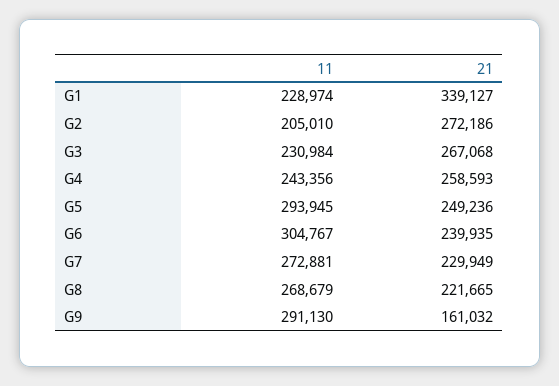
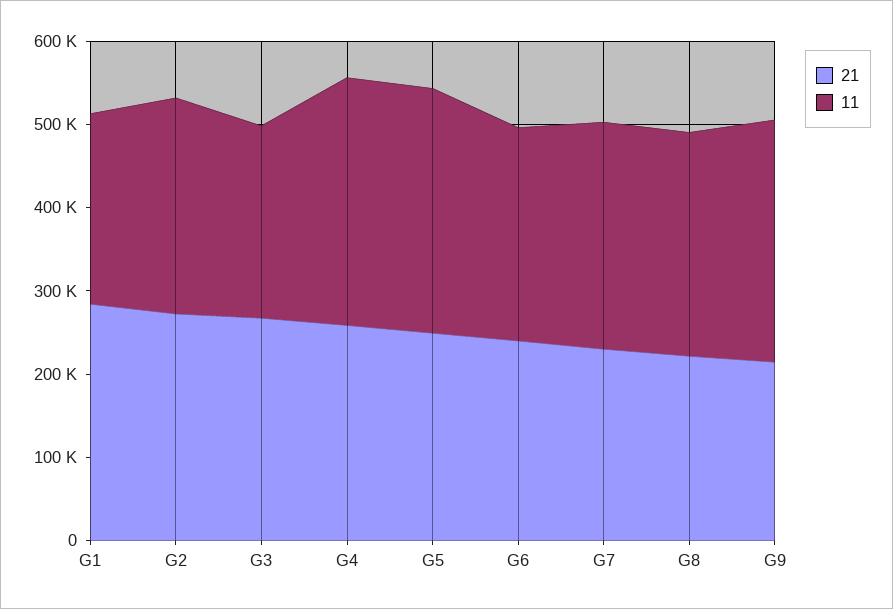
21, G1: 339127 -> 280000
11, G2: 205010 -> 260000
11, G4: 243356 -> 300000
11, G6: 304767 -> 260000
21, G9: 161032 -> 220000

